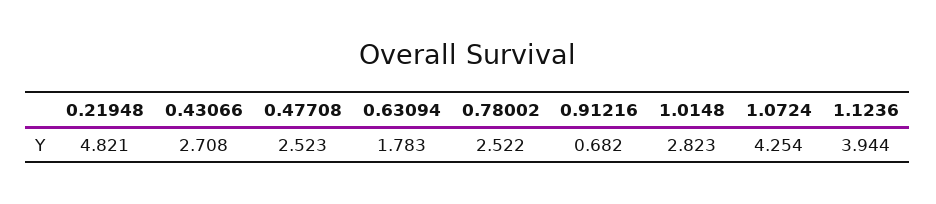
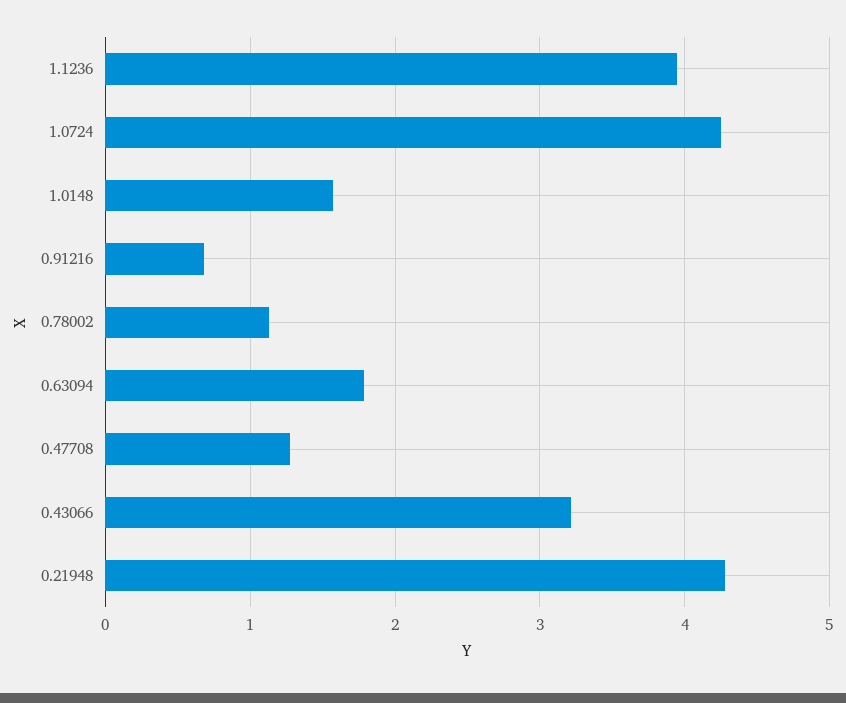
0.21948: 4.821 -> 4.3
0.43066: 2.708 -> 3.2
0.47708: 2.523 -> 1.3
0.78002: 2.522 -> 1.1
1.0148: 2.823 -> 1.6

